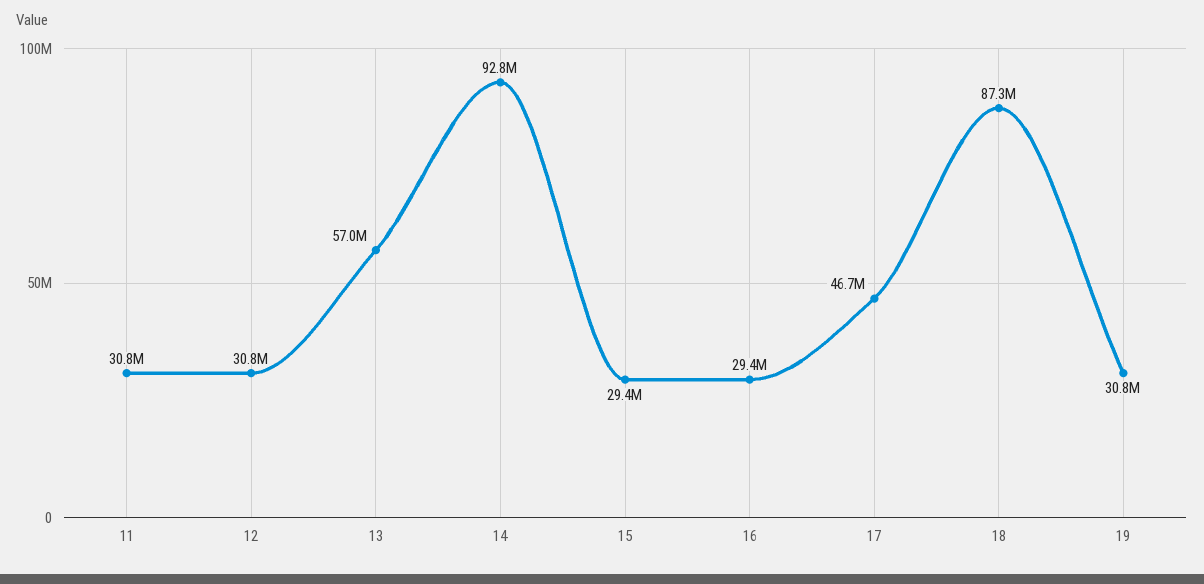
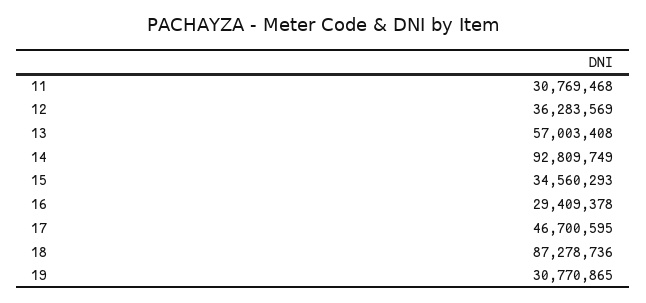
12: 30800000 -> 36283569
15: 29400000 -> 34560293

